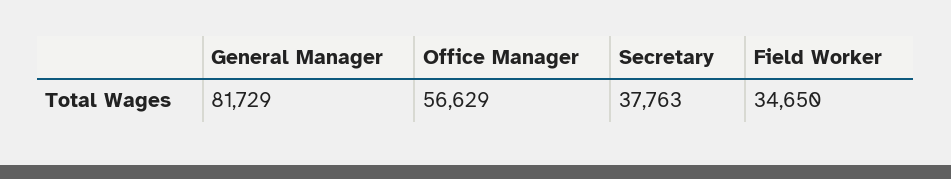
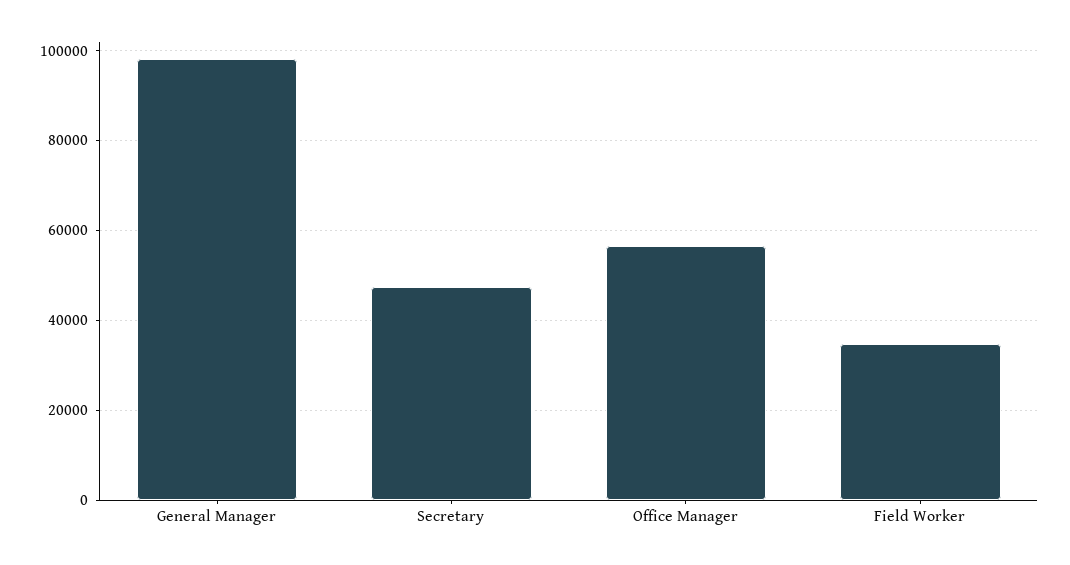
General Manager: 81729 -> 98000
Secretary: 37763 -> 48000

